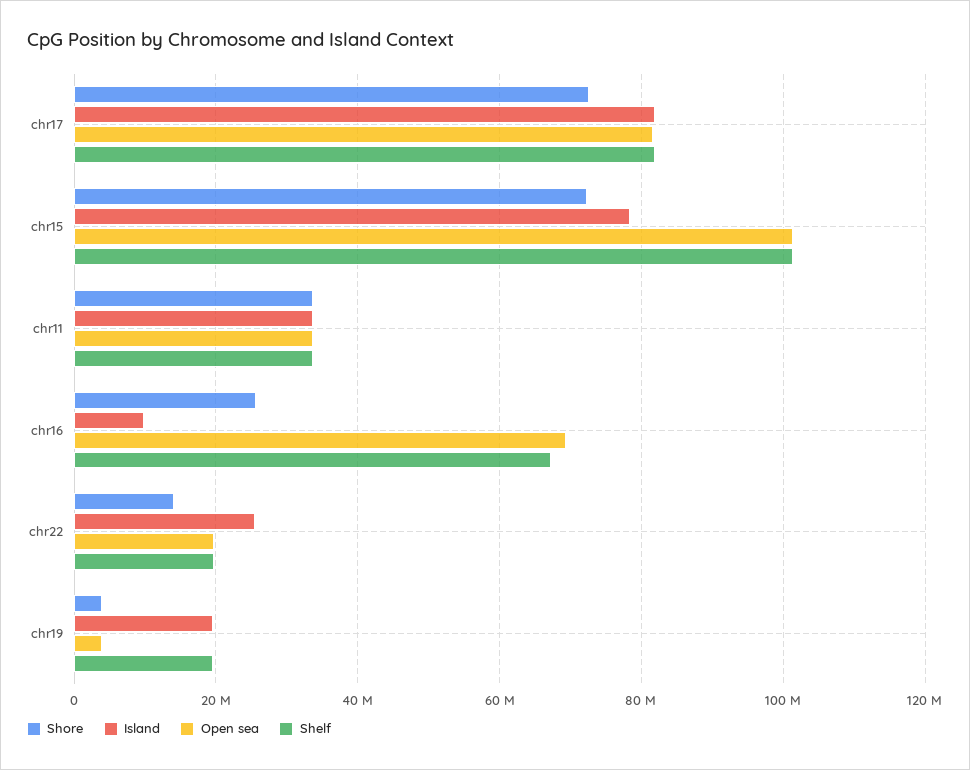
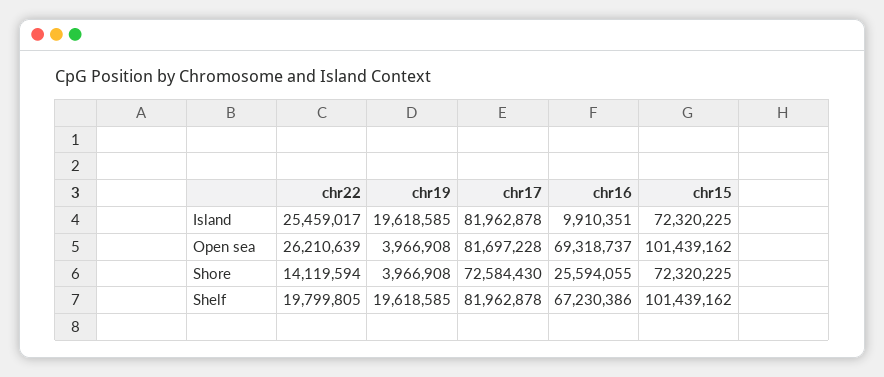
Island, chr15: 78000000 -> 72320225
Shore, chr11: 34000000 -> none
Island, chr11: 34000000 -> none
Open sea, chr11: 34000000 -> none
Shelf, chr11: 34000000 -> none
Open sea, chr22: 20000000 -> 26210639

